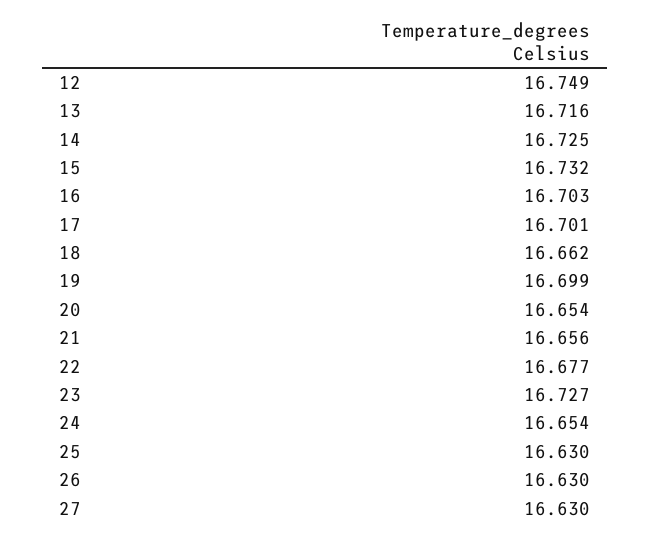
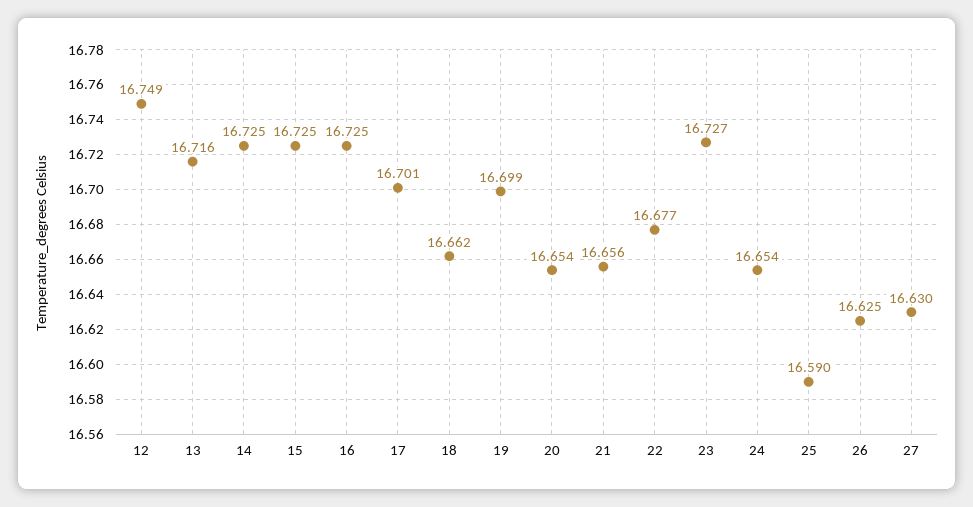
15: 16.732 -> 16.725
16: 16.703 -> 16.725
25: 16.63 -> 16.59
26: 16.63 -> 16.625

